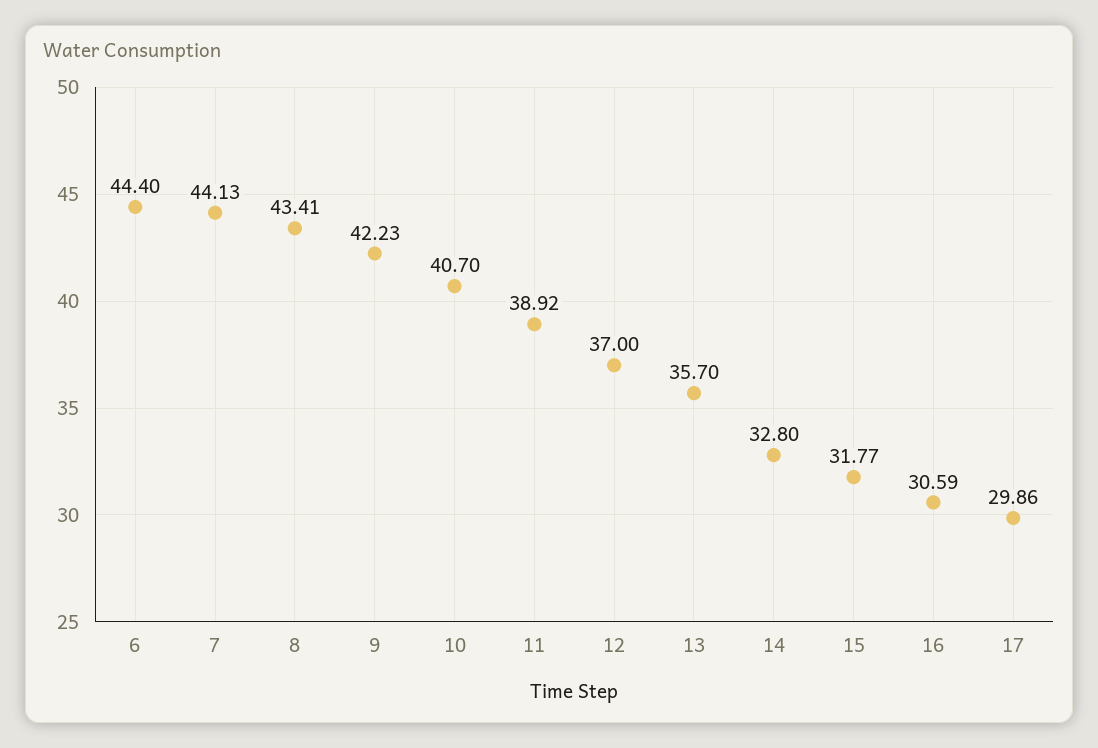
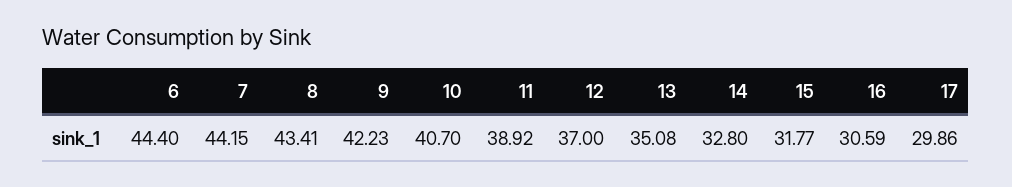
7: 44.13 -> 44.15
13: 35.7 -> 35.08

